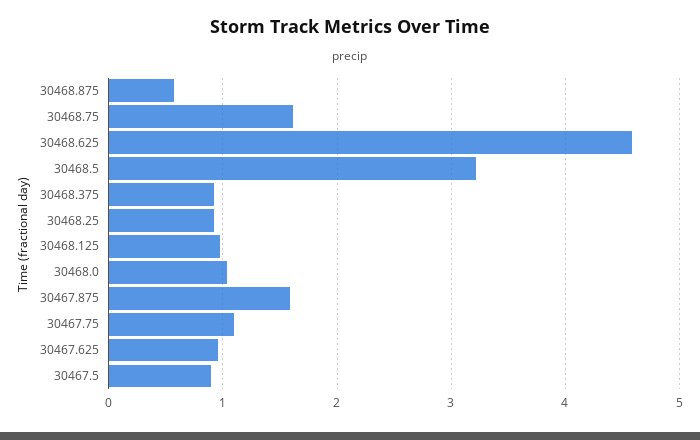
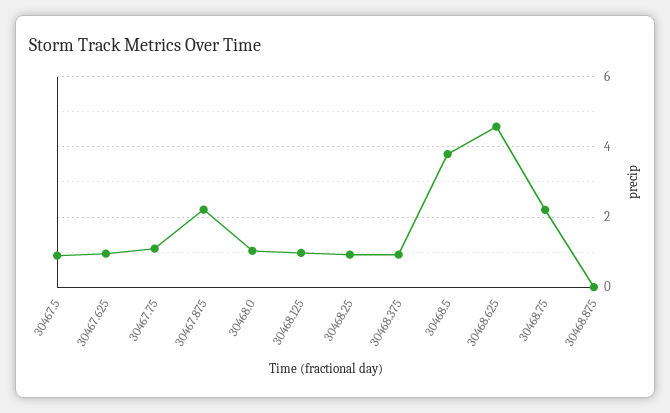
30468.875: 0.6 -> 0
30468.75: 1.6 -> 2.2
30468.5: 3.2 -> 3.8
30467.875: 1.6 -> 2.2

